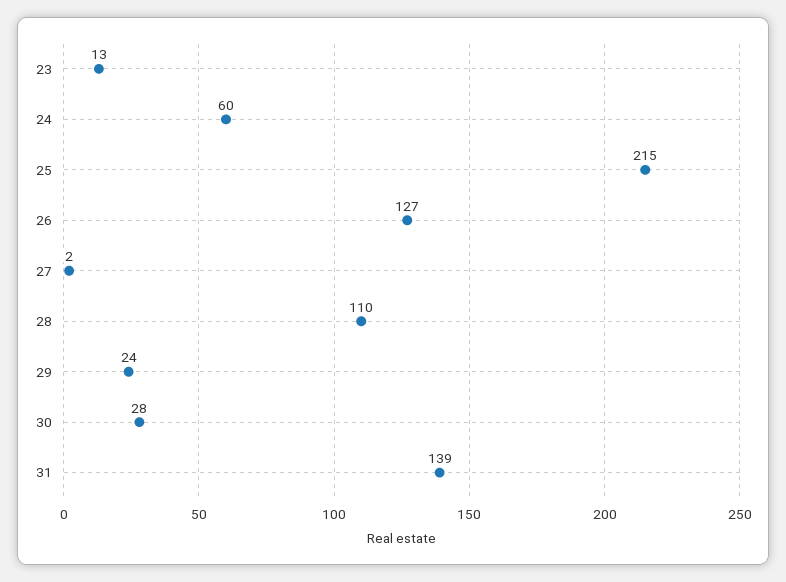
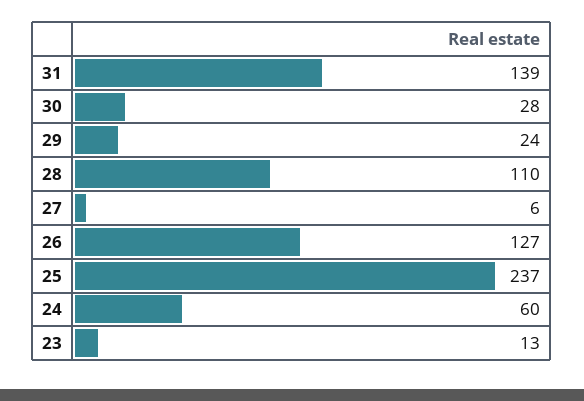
25: 215 -> 237
27: 2 -> 6

